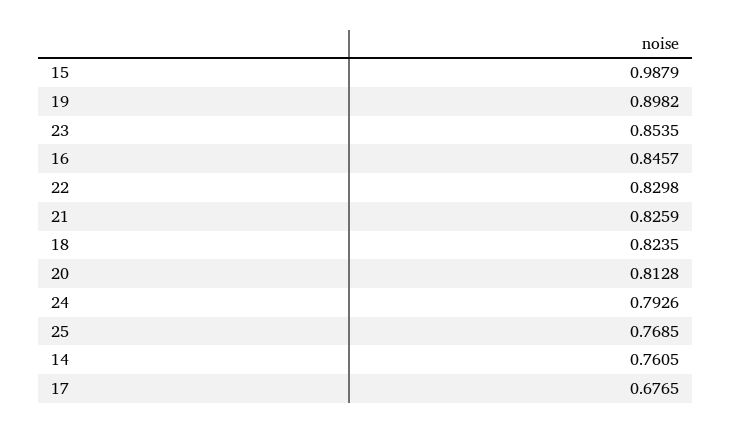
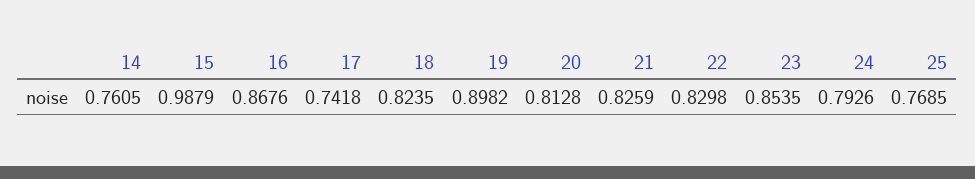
16: 0.8457 -> 0.8676
17: 0.6765 -> 0.7418

